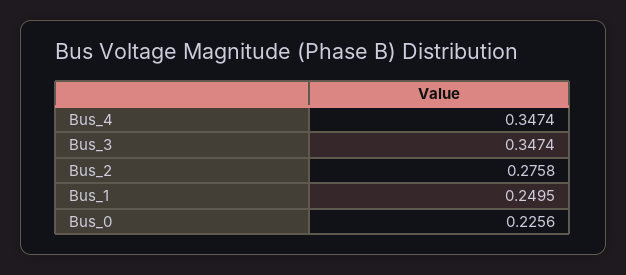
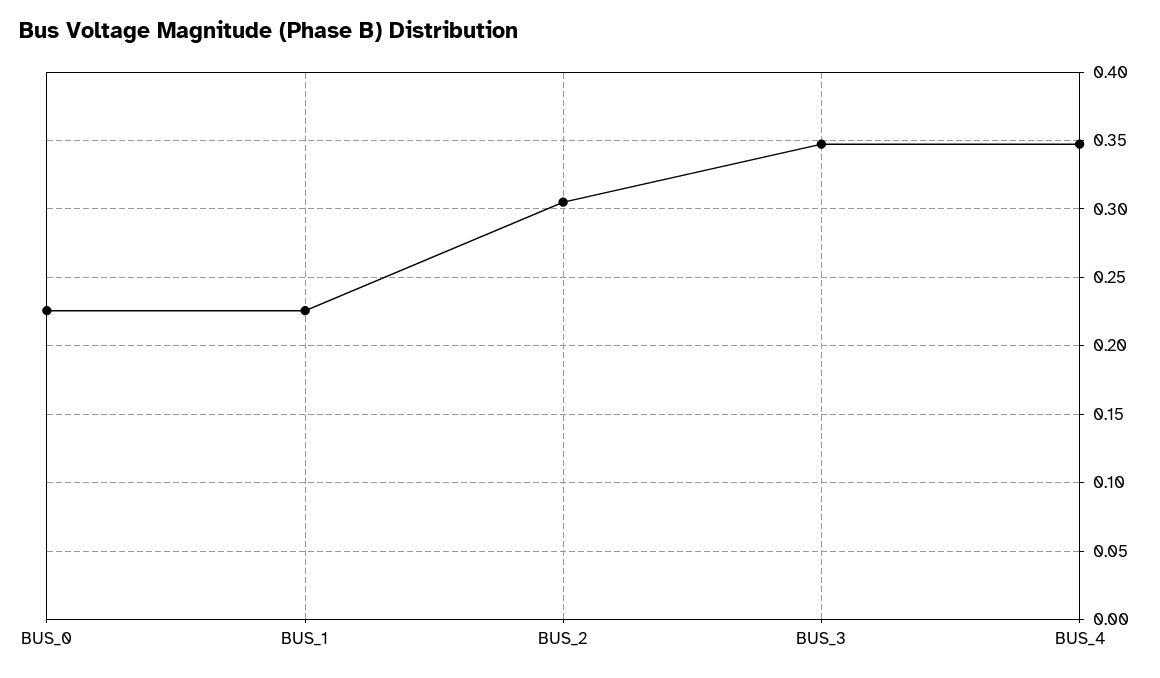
Bus_2: 0.2758 -> 0.305
Bus_1: 0.2495 -> 0.225

